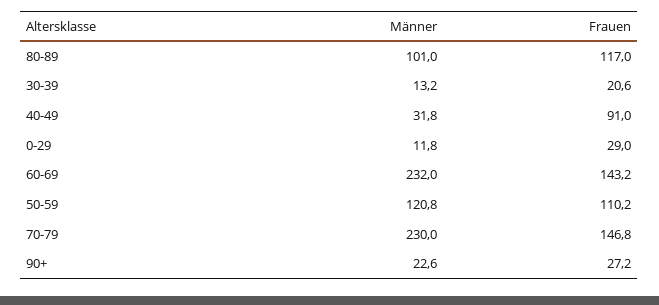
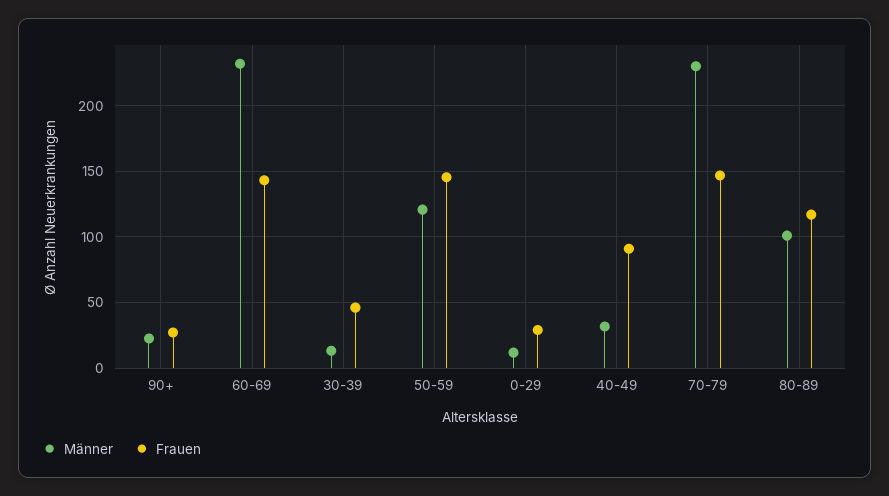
Frauen, 30-39: 20.6 -> 45
Frauen, 50-59: 110.2 -> 145

